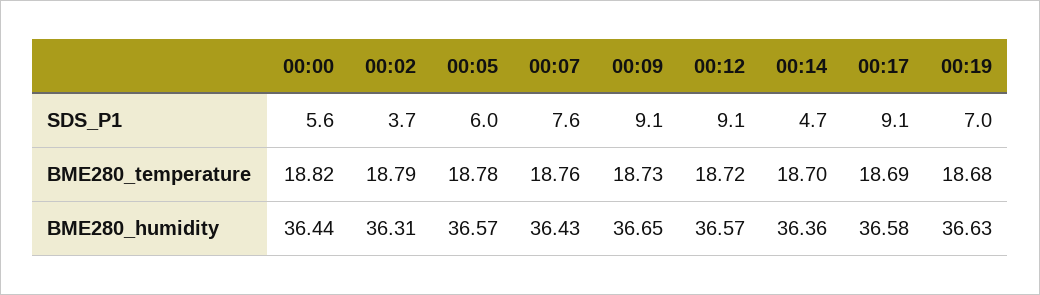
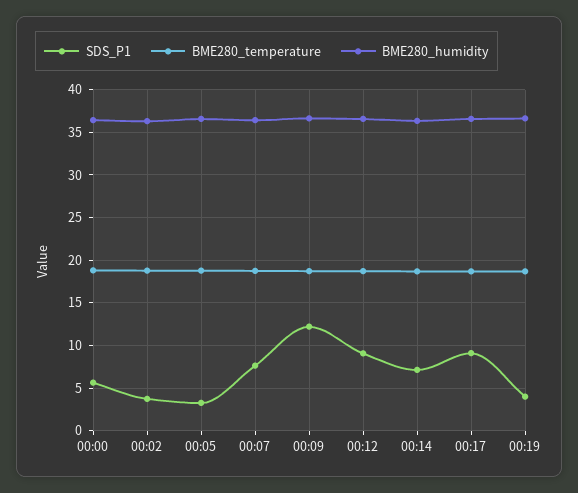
SDS_P1, 00:05: 6 -> 3
SDS_P1, 00:09: 9.1 -> 12
SDS_P1, 00:14: 4.7 -> 7
SDS_P1, 00:19: 7 -> 4

